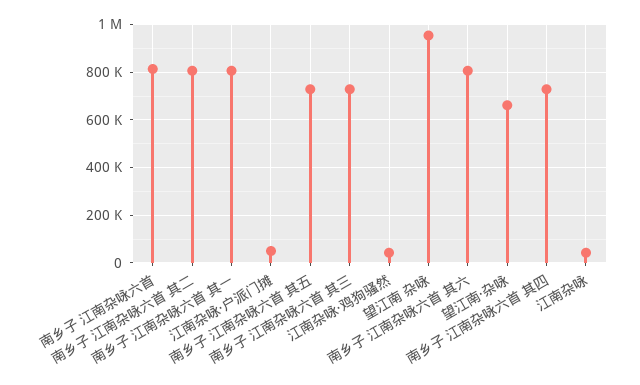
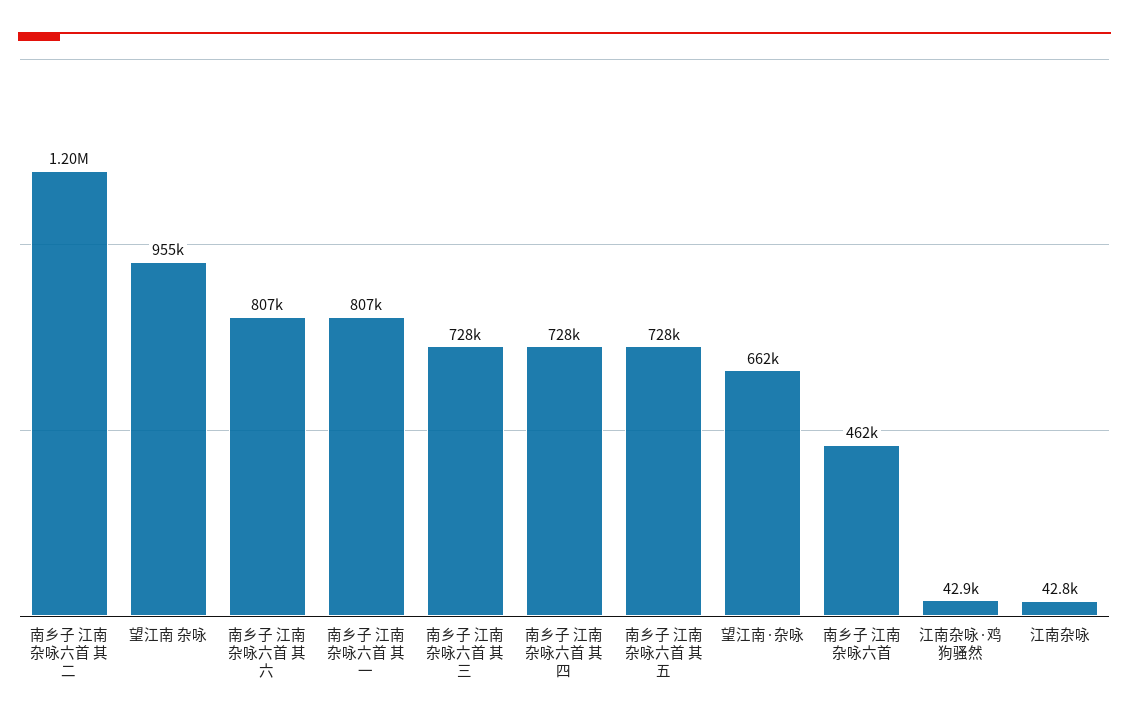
南乡子 江南杂咏六首: 800000 -> 462000
南乡子 江南杂咏六首 其二: 800000 -> 1200000
江南杂咏·户派门摊: 50000 -> none

